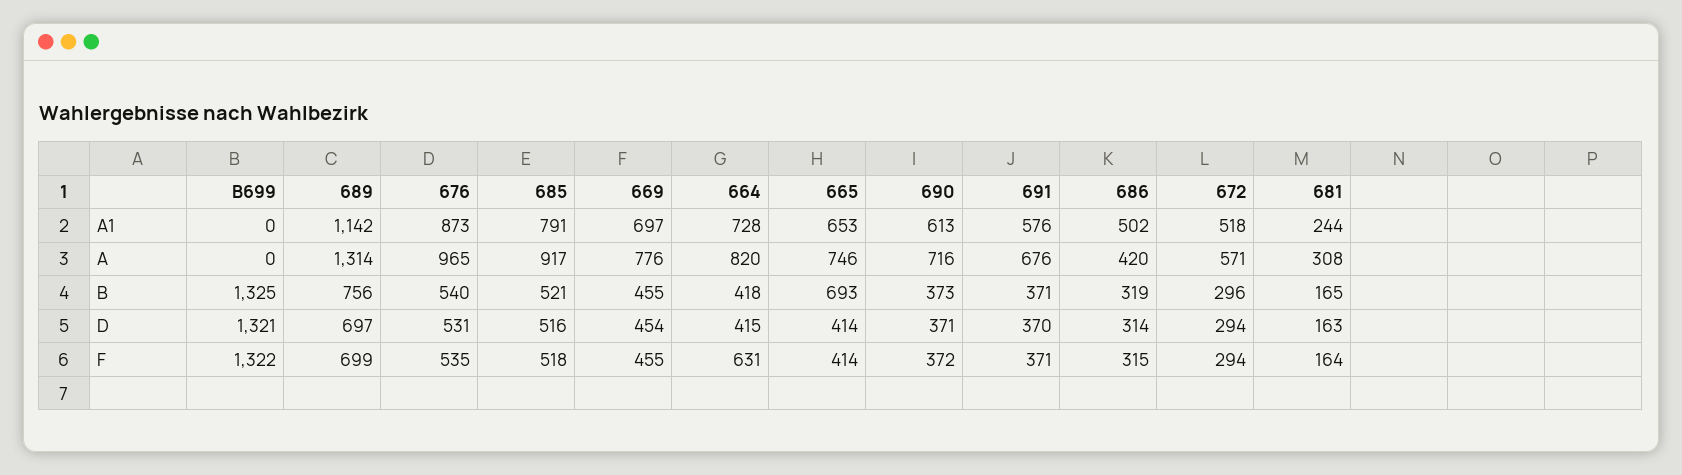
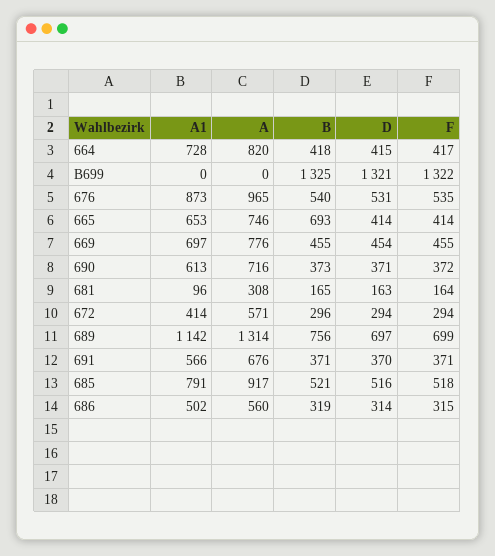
691, A1: 576 -> 566
672, A1: 518 -> 414
681, A1: 244 -> 96
686, A: 420 -> 560
664, F: 631 -> 417

